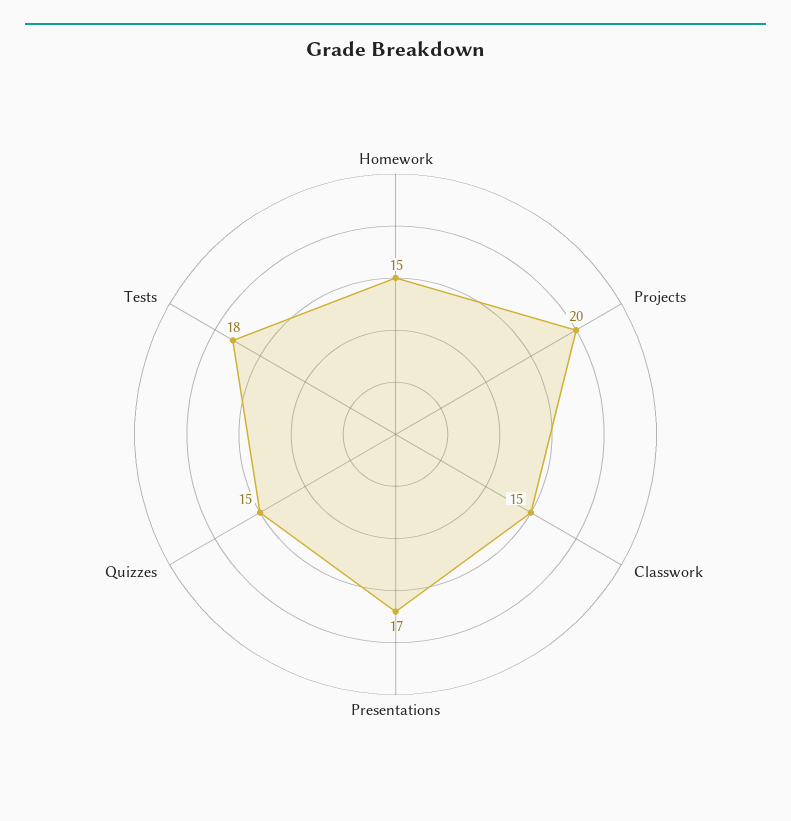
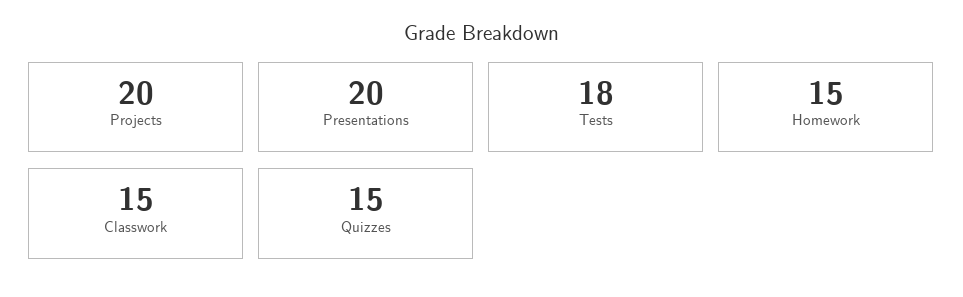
Presentations: 17 -> 20

